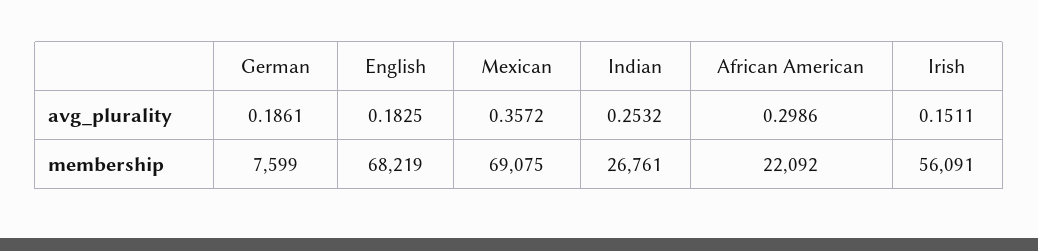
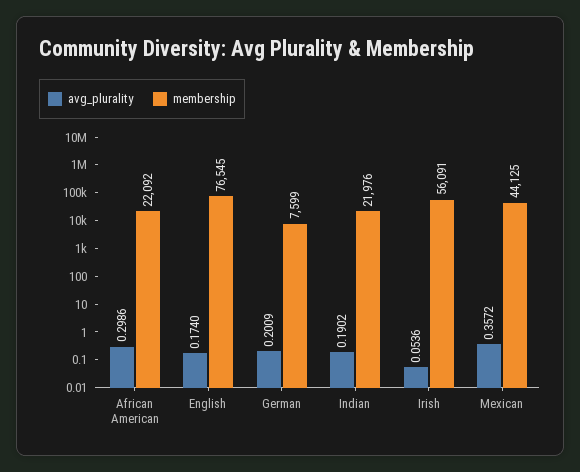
avg_plurality, German: 0.1861 -> 0.2009
avg_plurality, English: 0.1825 -> 0.174
avg_plurality, Indian: 0.2532 -> 0.1902
avg_plurality, Irish: 0.1511 -> 0.0536
membership, English: 68219 -> 76545
membership, Mexican: 69075 -> 44125
membership, Indian: 26761 -> 21976

